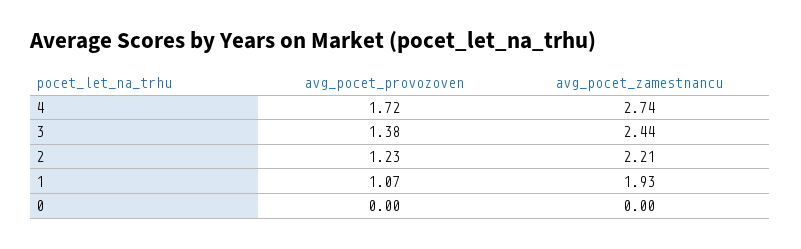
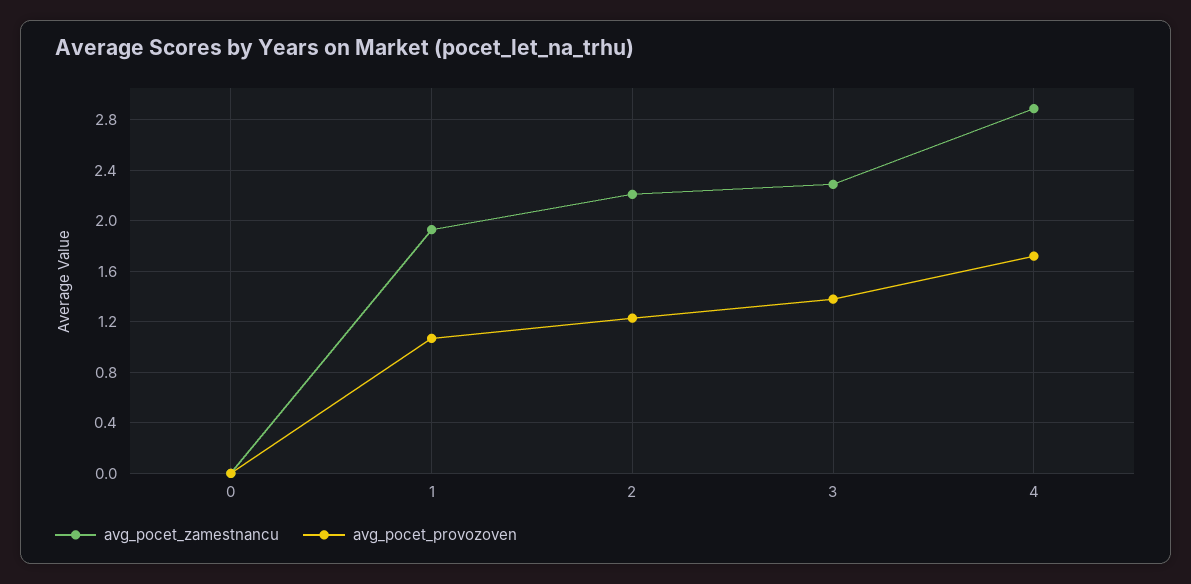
avg_pocet_zamestnancu, 4: 2.74 -> 2.9
avg_pocet_zamestnancu, 3: 2.44 -> 2.3

